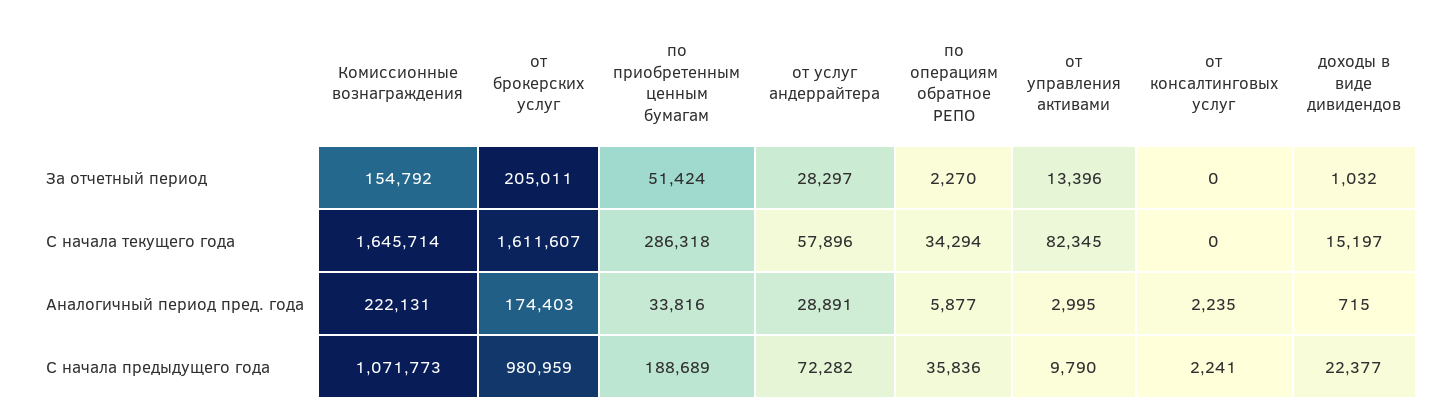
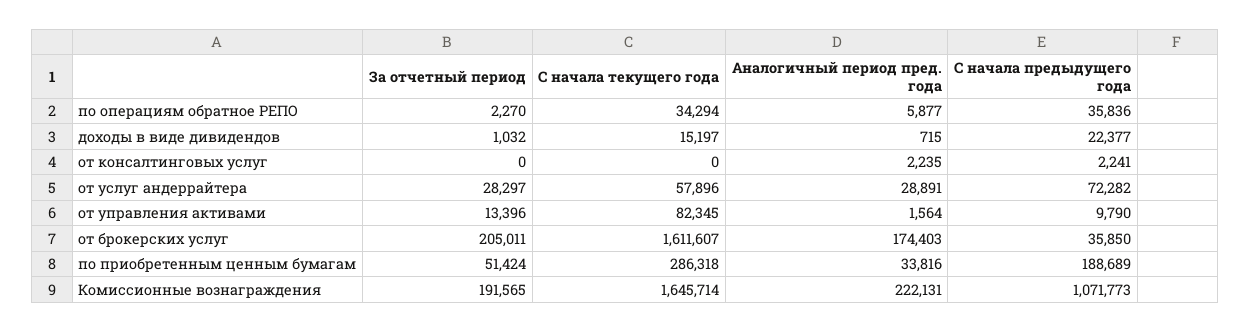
Комиссионные вознаграждения, За отчетный период: 154792 -> 191565
от управления активами, Аналогичный период пред. года: 2995 -> 1564
от брокерских услуг, С начала предыдущего года: 980959 -> 35850

